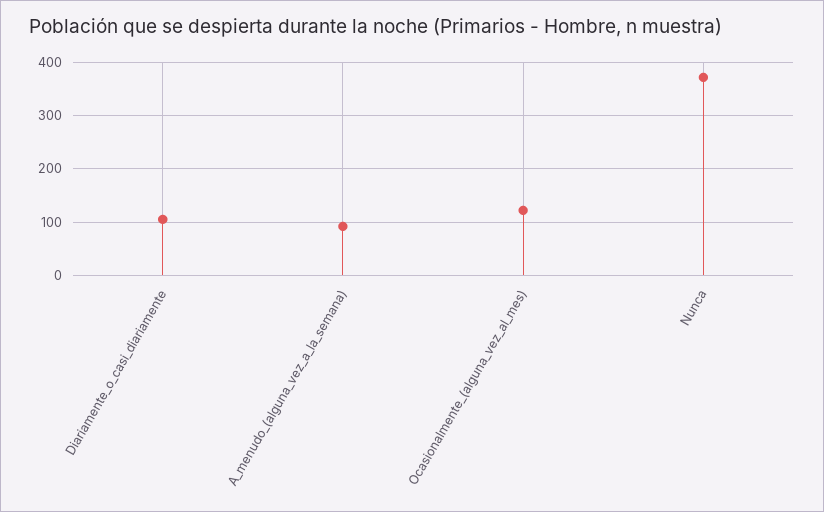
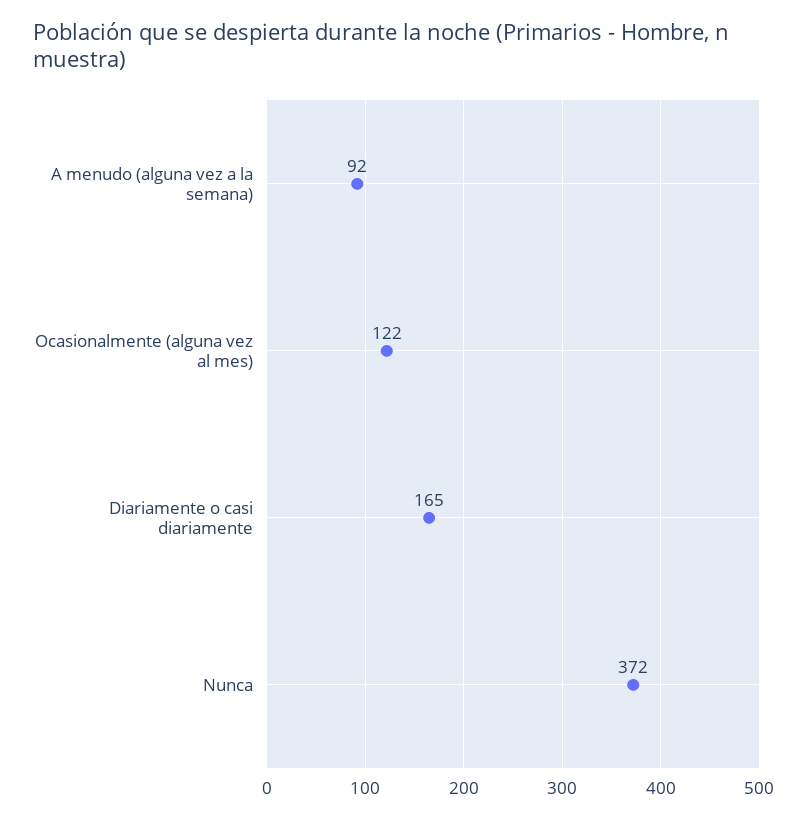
Diariamente_o_casi_diariamente: 100 -> 165

